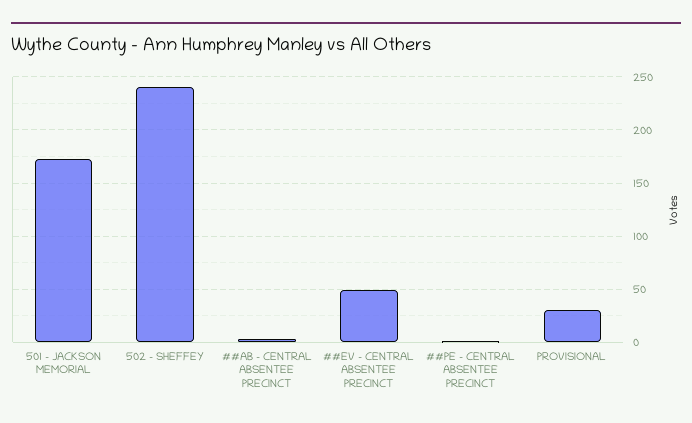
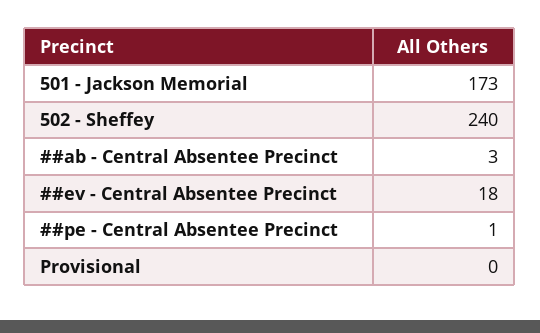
##EV - CENTRAL ABSENTEE PRECINCT: 50 -> 18
PROVISIONAL: 30 -> 0

